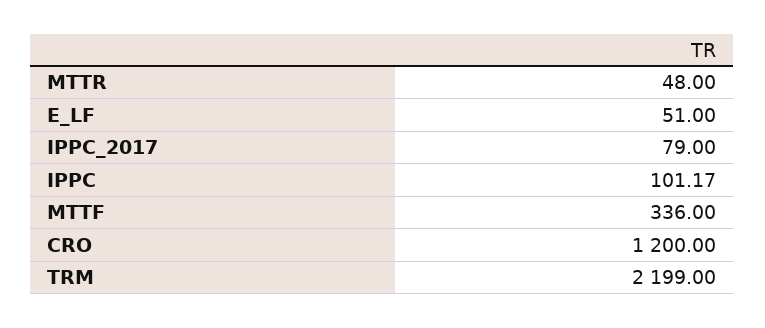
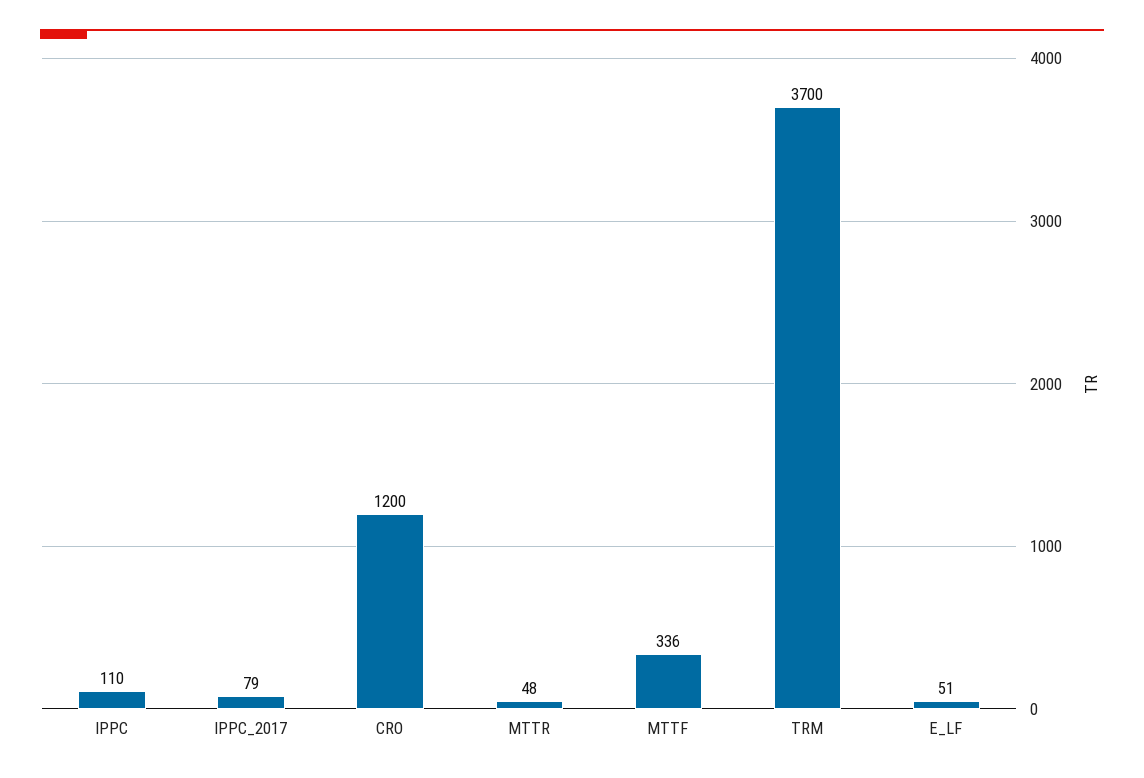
IPPC: 101.17 -> 110
TRM: 2199 -> 3700

